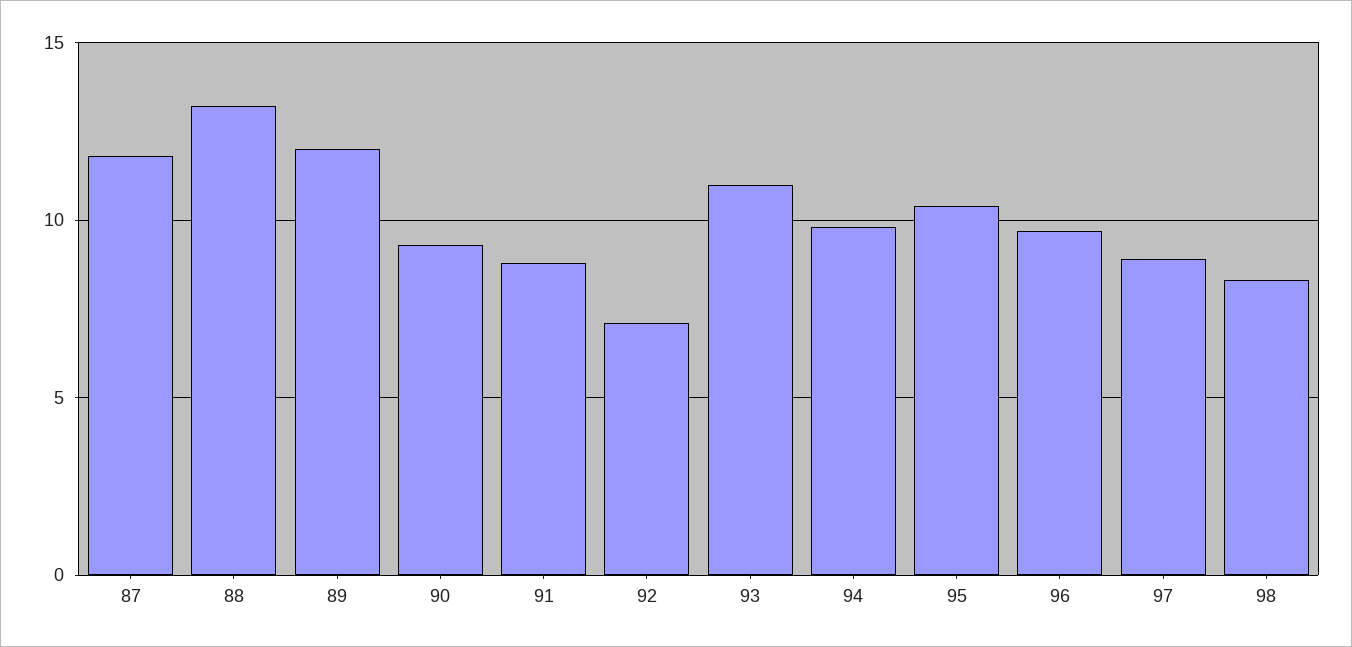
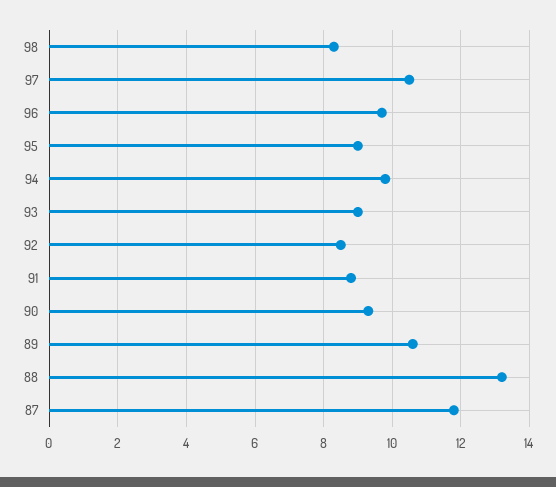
89: 12 -> 10.5
92: 7 -> 8.5
93: 11 -> 9
95: 10.5 -> 9
97: 9 -> 10.5

